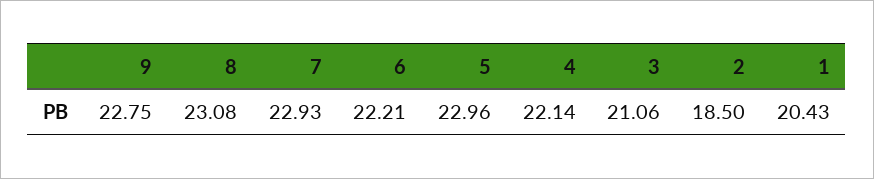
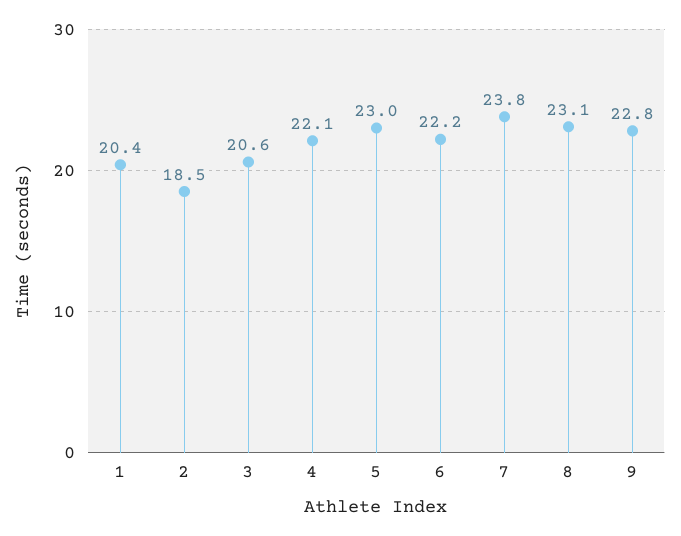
7: 22.93 -> 23.8
3: 21.06 -> 20.6

